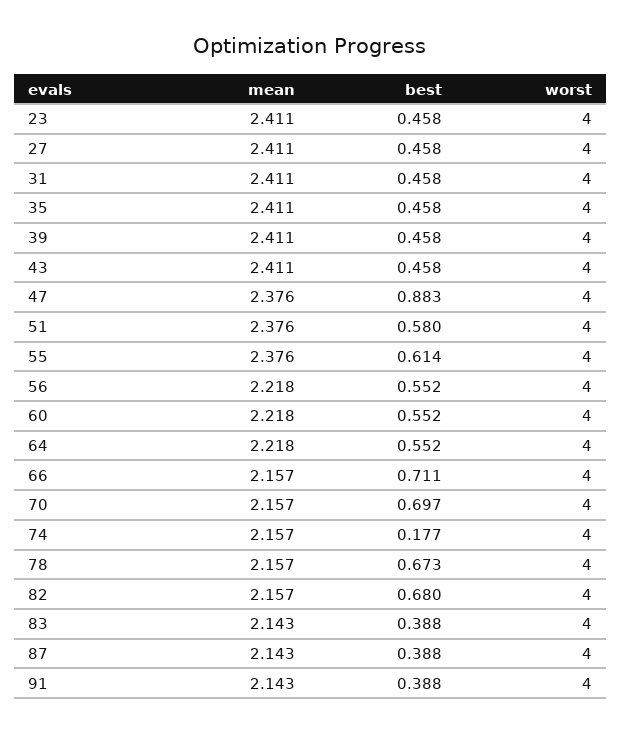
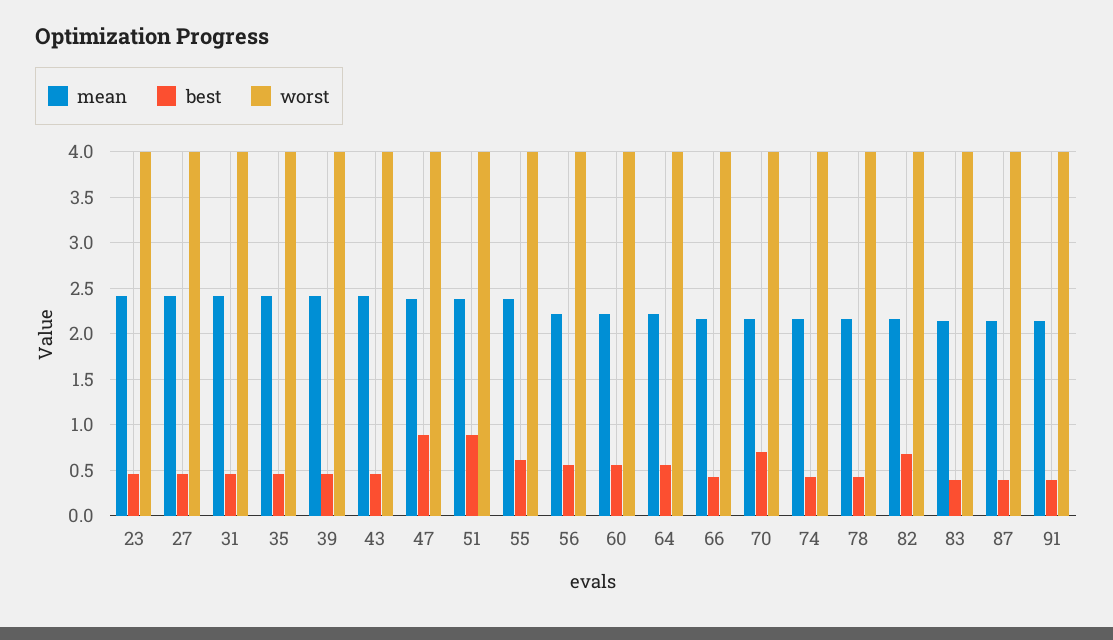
best, 51: 0.58 -> 0.9
best, 66: 0.711 -> 0.4
best, 74: 0.177 -> 0.4
best, 78: 0.673 -> 0.4

